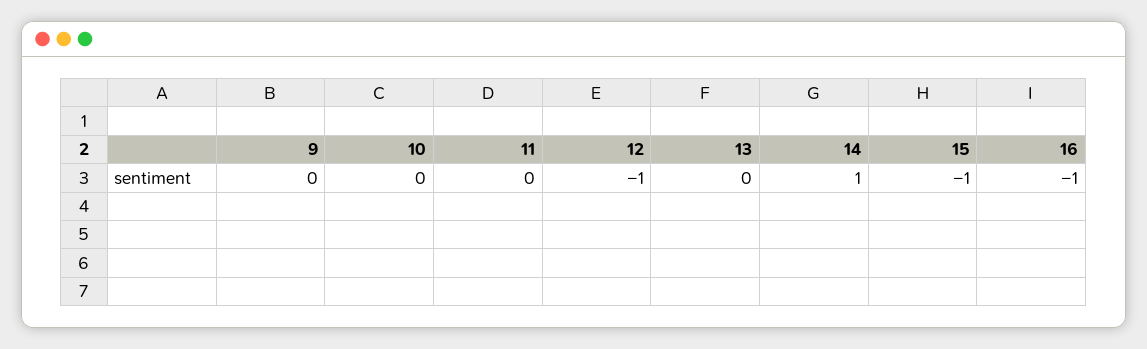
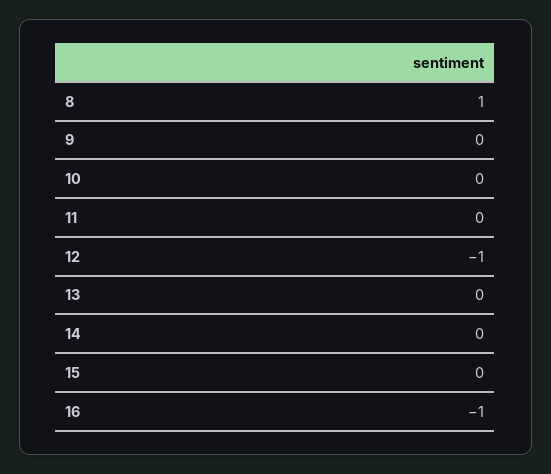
14: 1 -> 0
15: -1 -> 0
8: none -> 1

